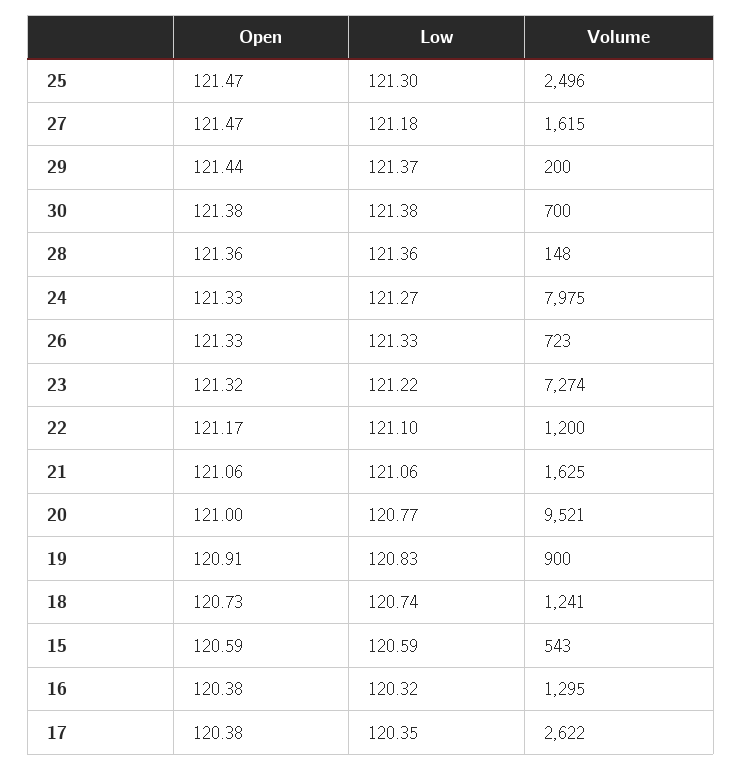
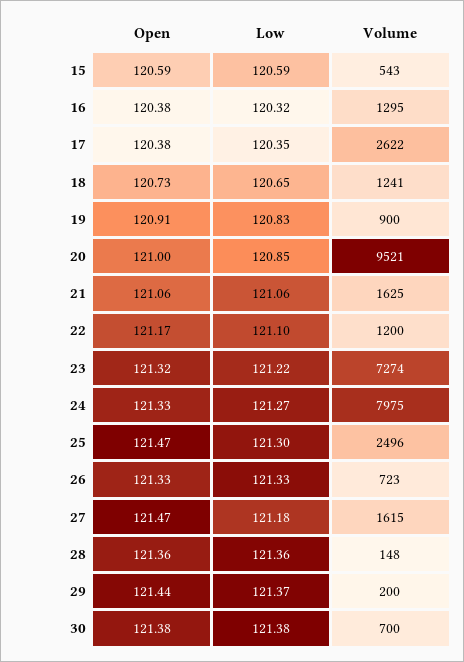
Low, 20: 120.77 -> 120.85
Low, 18: 120.74 -> 120.65

